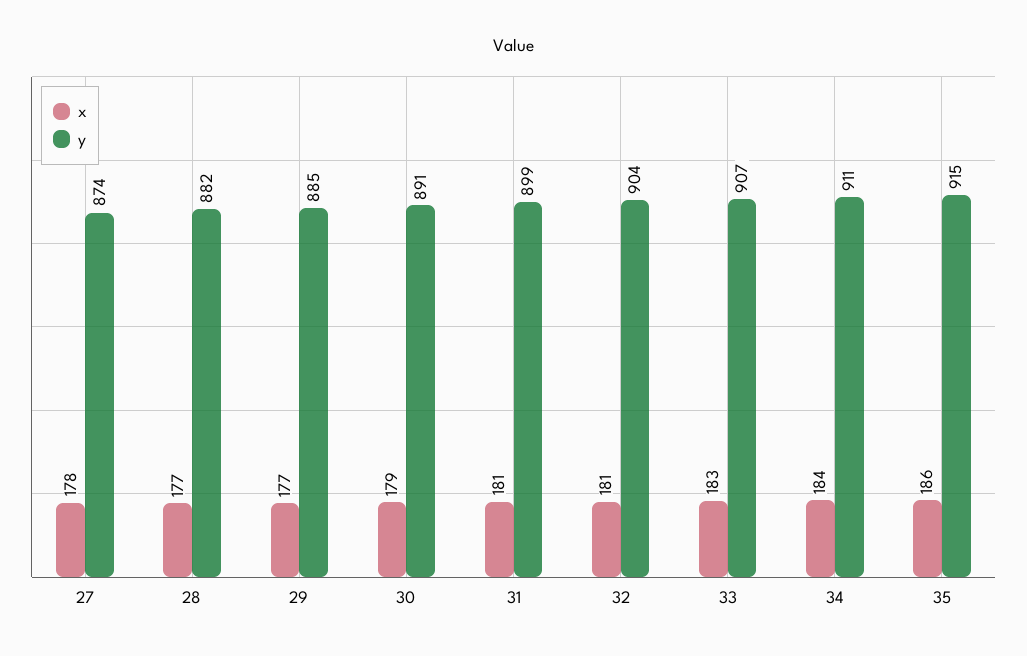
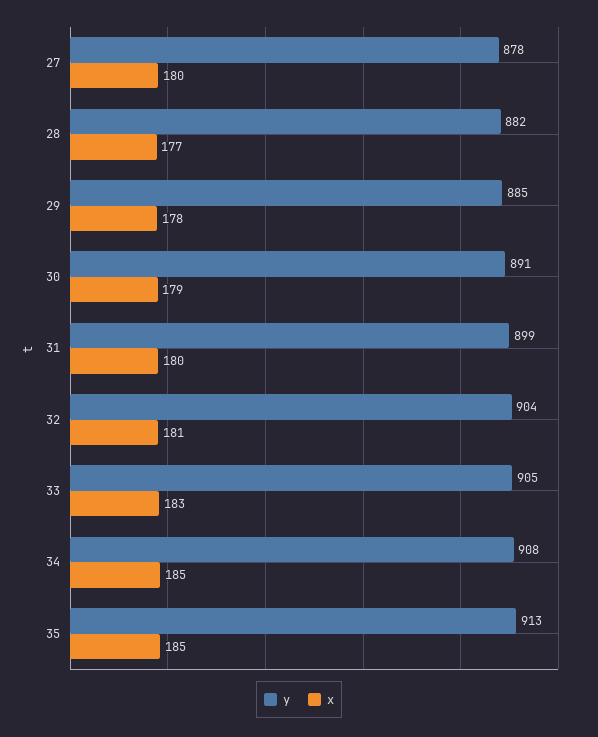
x, 27: 178 -> 180
y, 27: 874 -> 878
x, 29: 177 -> 178
x, 31: 181 -> 180
y, 33: 907 -> 905
x, 34: 184 -> 185
y, 34: 911 -> 908
x, 35: 186 -> 185
y, 35: 915 -> 913

